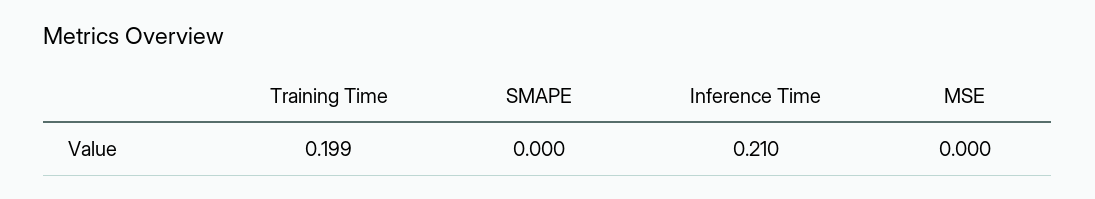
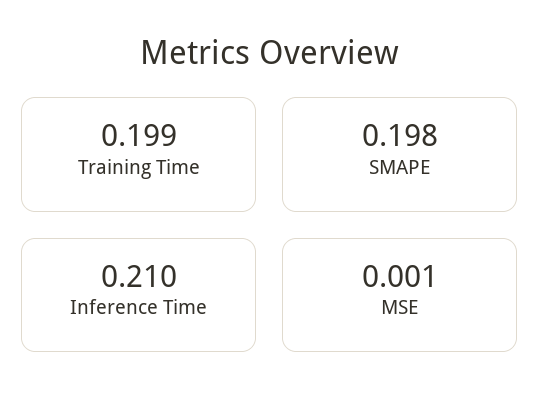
SMAPE: 0 -> 0.198
MSE: 0 -> 0.001

